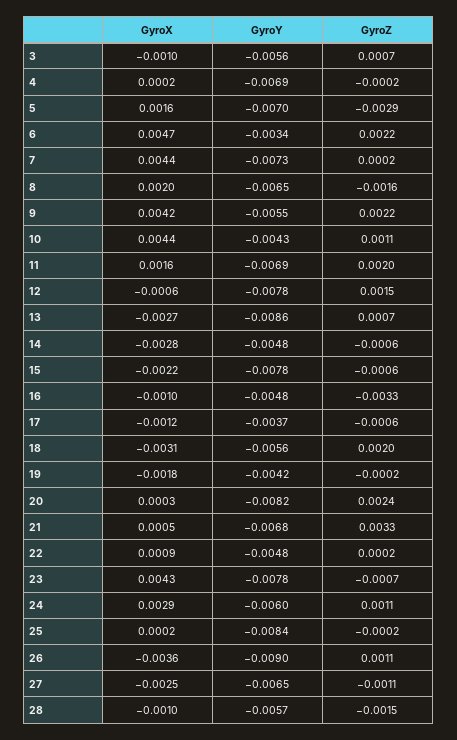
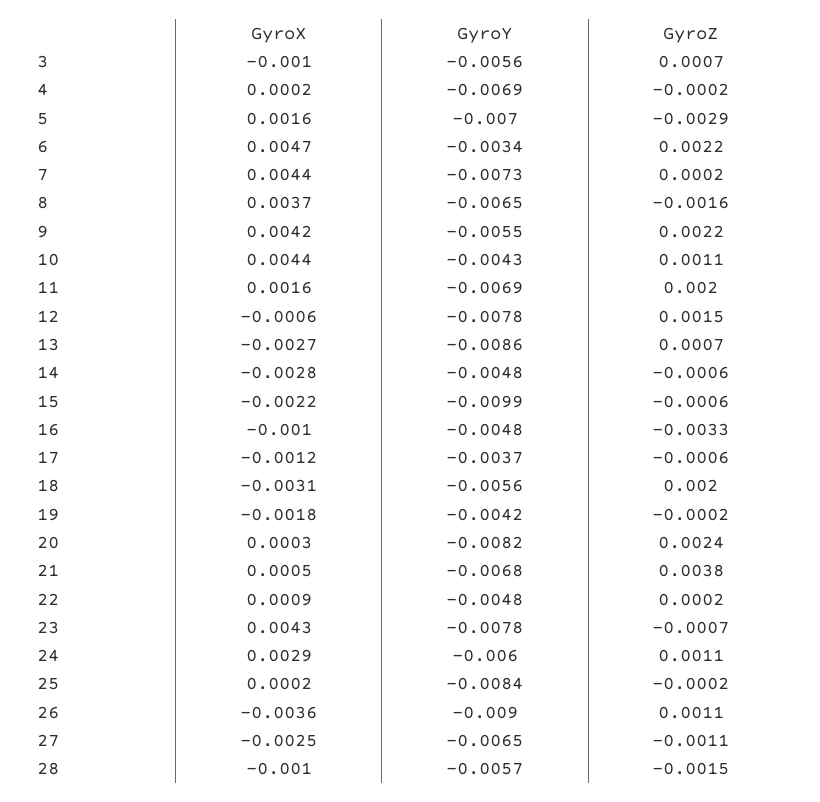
GyroX, 8: 0.002 -> 0.0037
GyroY, 15: -0.0078 -> -0.0099
GyroZ, 21: 0.0033 -> 0.0038

